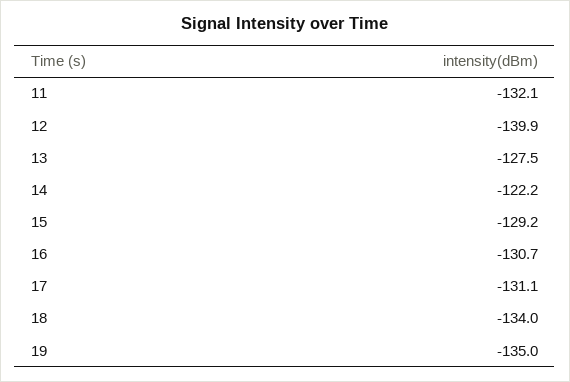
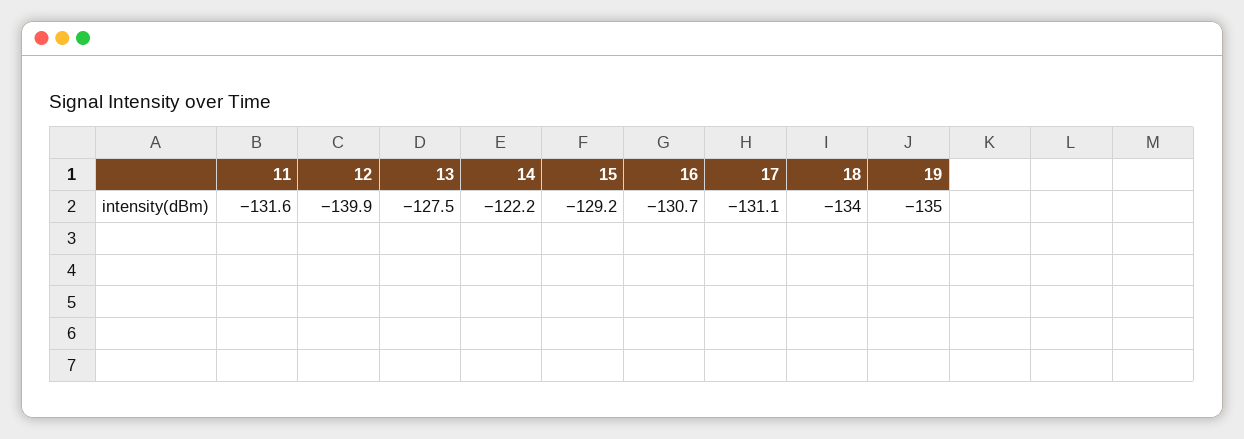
11: -132.1 -> -131.6

